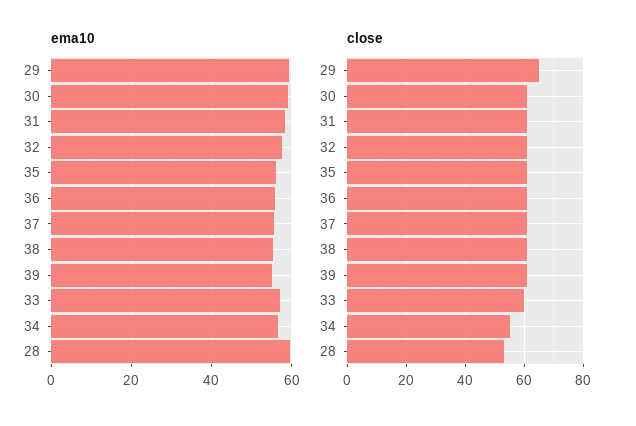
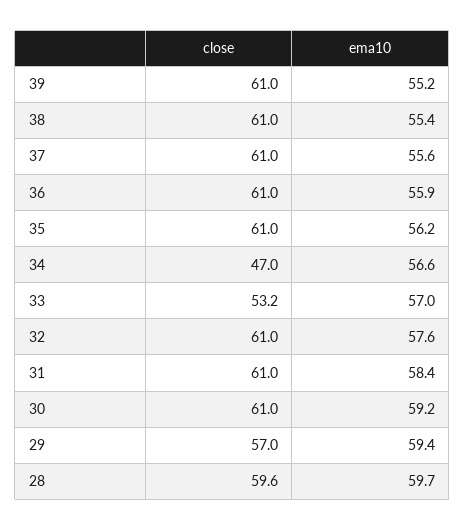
close, 29: 65 -> 57
close, 33: 60 -> 53.2
close, 34: 55 -> 47
close, 28: 52.5 -> 59.6

